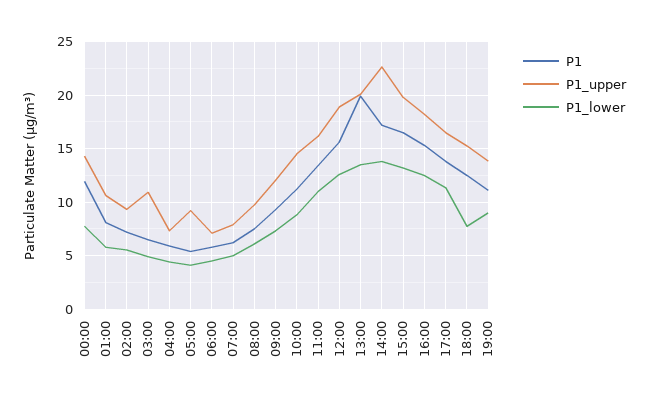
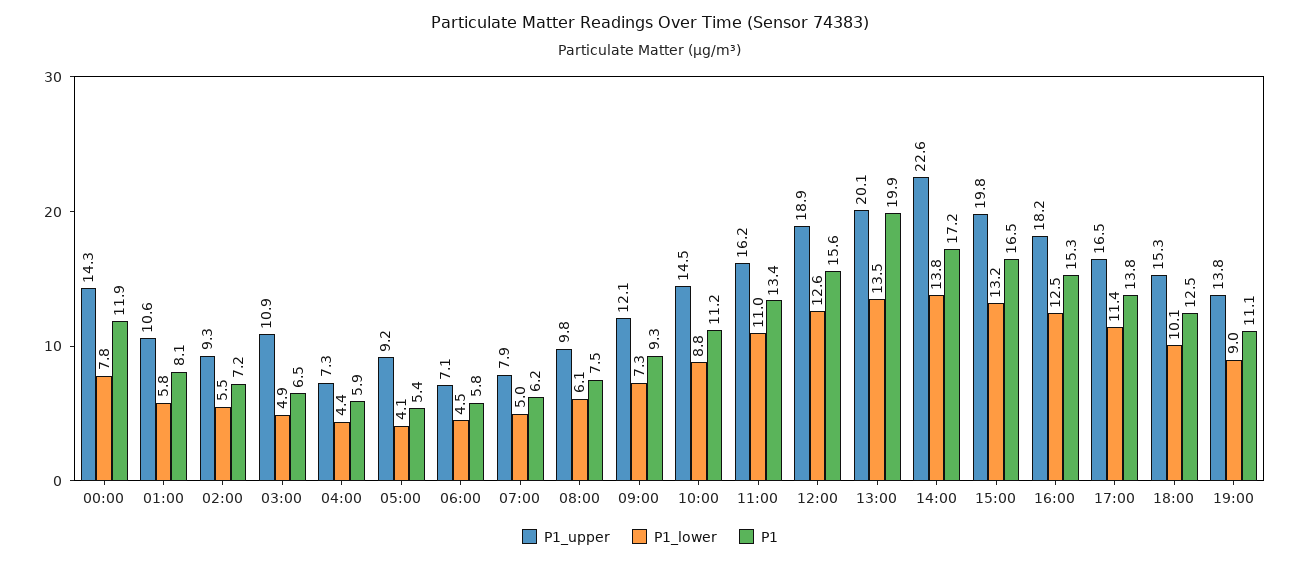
P1_lower, 18:00: 8 -> 10.1

